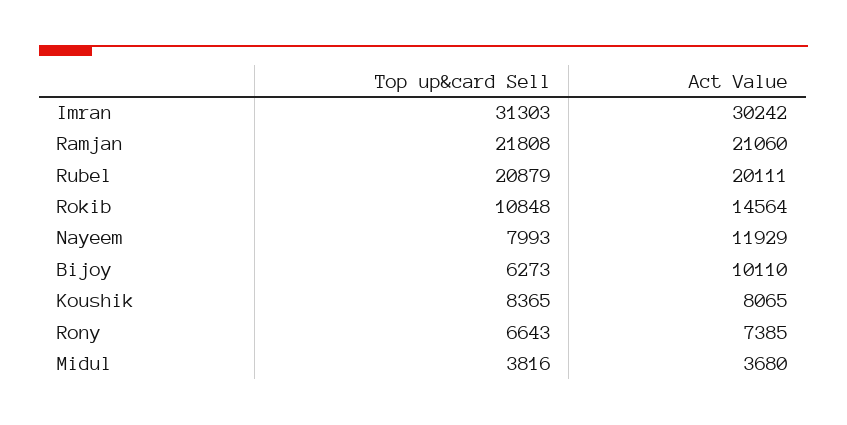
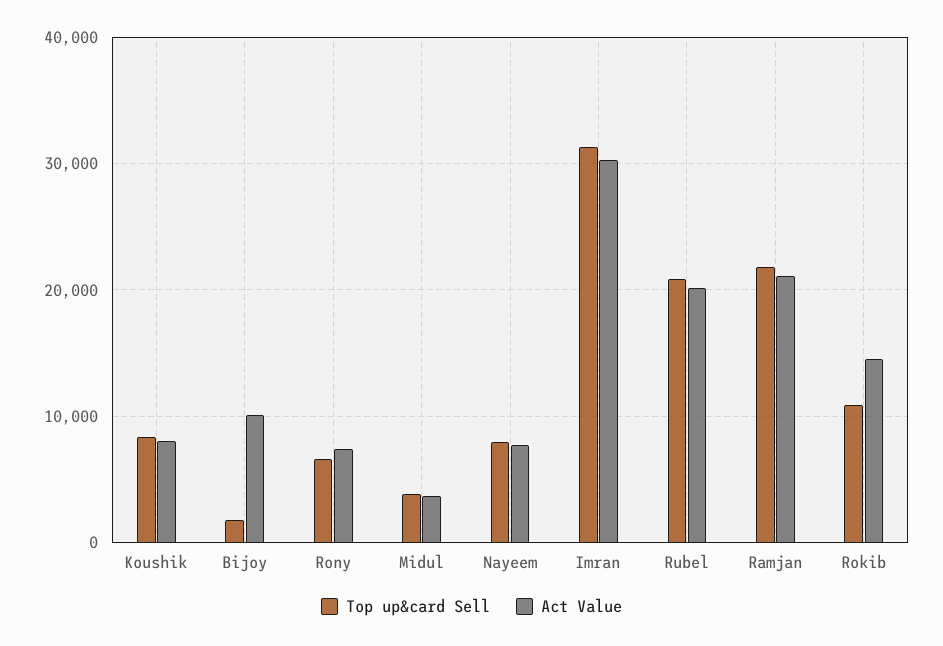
Act Value, Nayeem: 11929 -> 8000
Top up&card Sell, Bijoy: 6273 -> 2000

